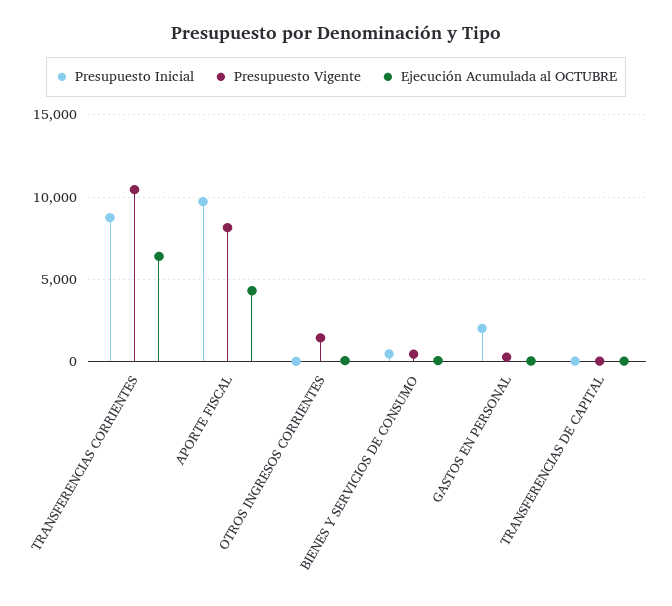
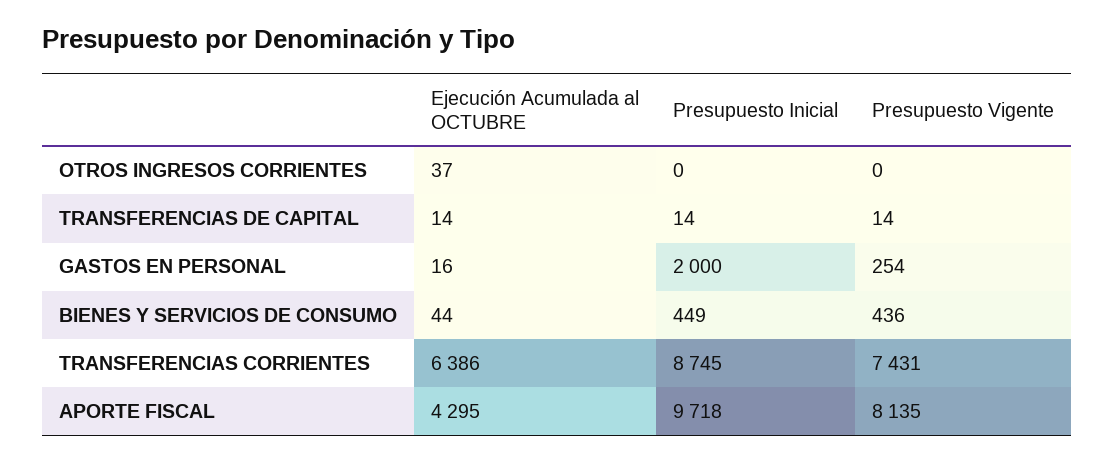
Presupuesto Vigente, TRANSFERENCIAS CORRIENTES: 10500 -> 7431
Presupuesto Vigente, OTROS INGRESOS CORRIENTES: 1500 -> 0

